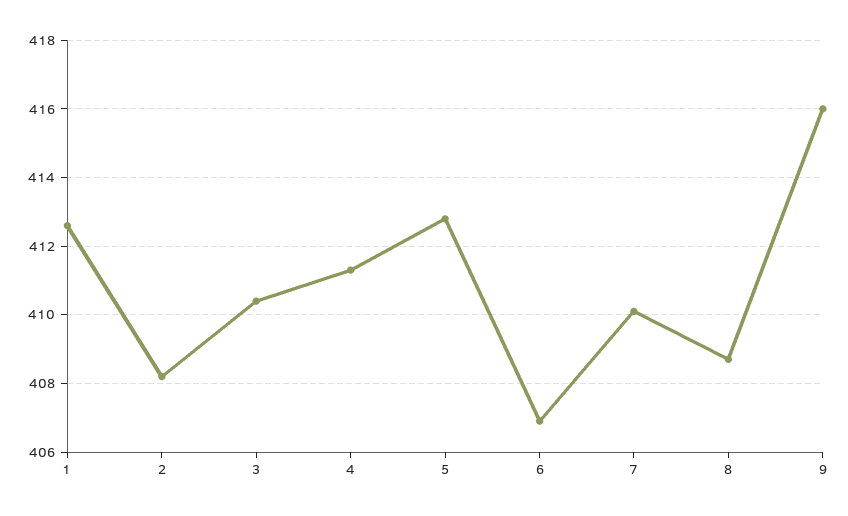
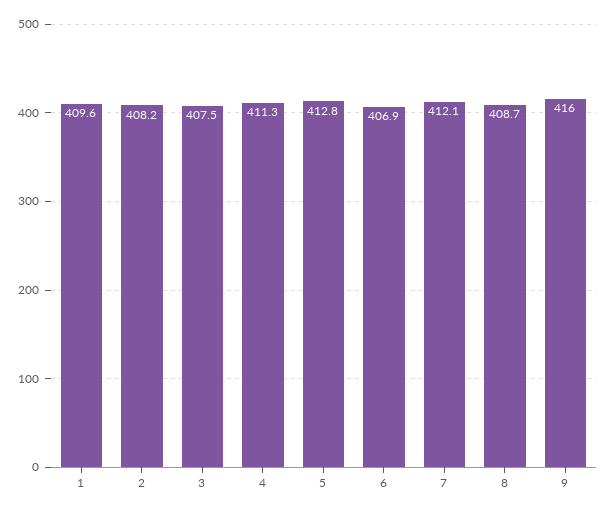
1: 412.5 -> 409.6
3: 410.5 -> 407.5
7: 410 -> 412.1

